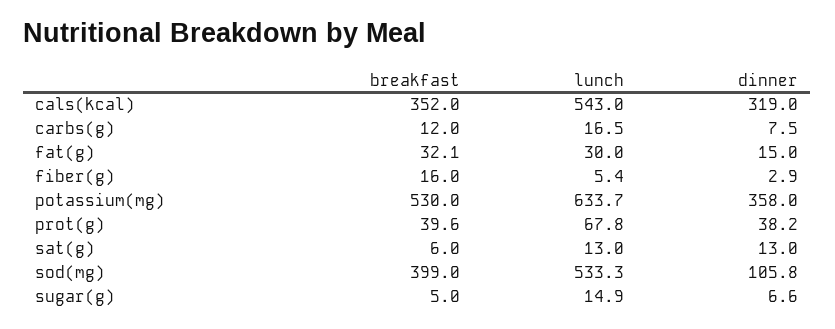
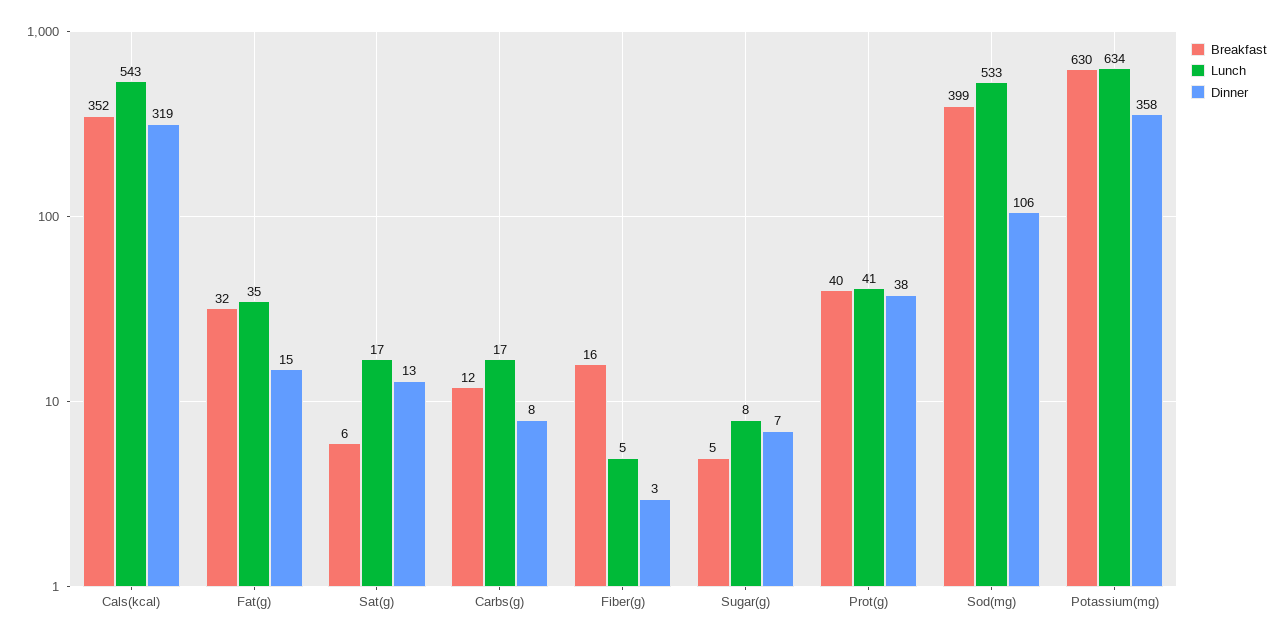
lunch, fat(g): 30 -> 35
breakfast, potassium(mg): 530 -> 630
lunch, prot(g): 67.8 -> 41
lunch, sat(g): 13 -> 17
lunch, sugar(g): 14.9 -> 8

